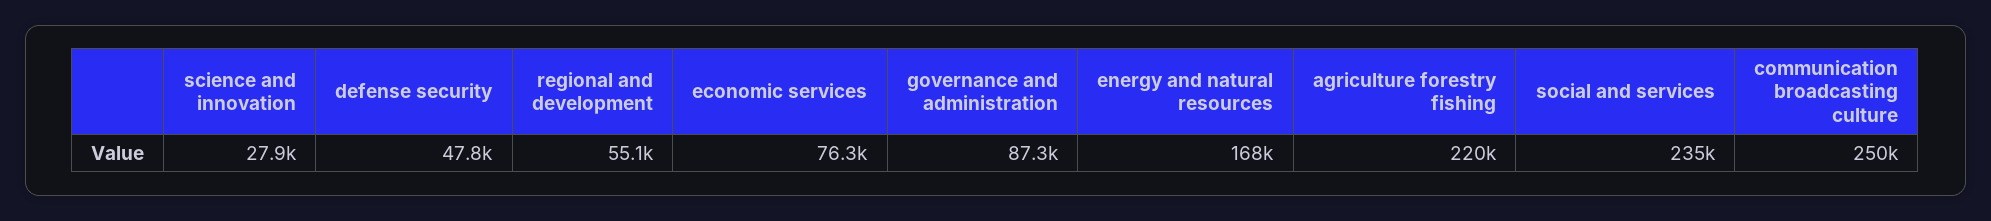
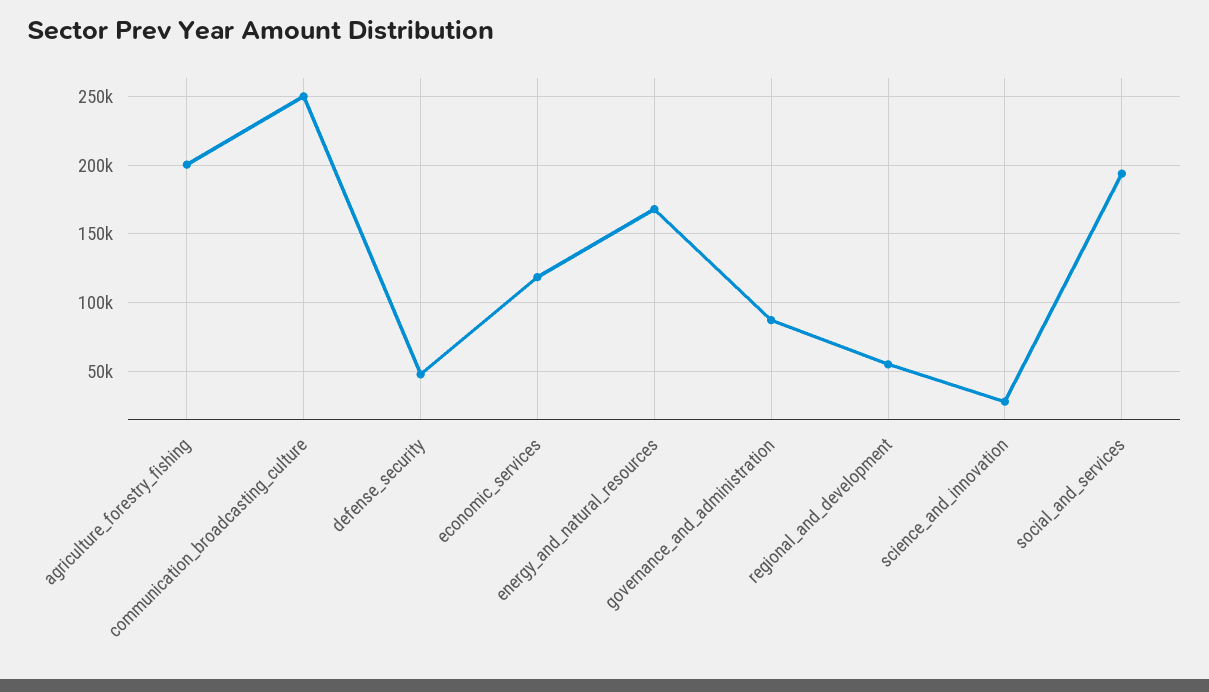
economic services: 76300 -> 120000
agriculture forestry fishing: 220000 -> 200000
social and services: 235000 -> 195000

